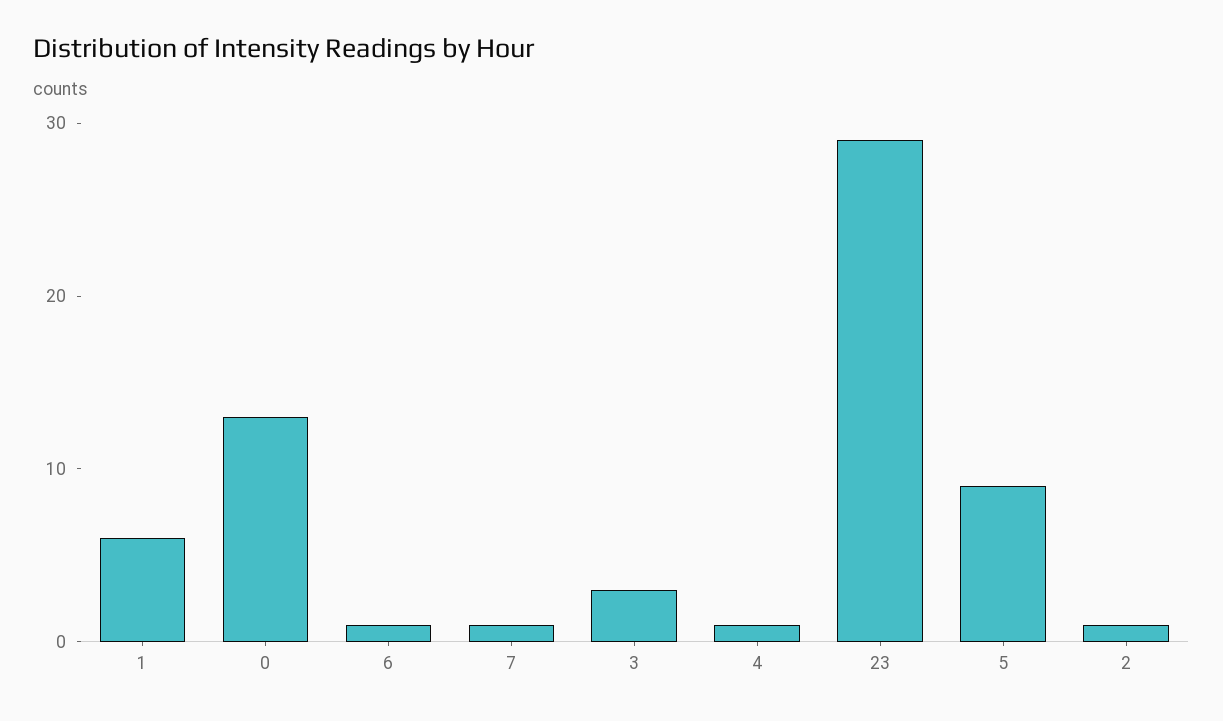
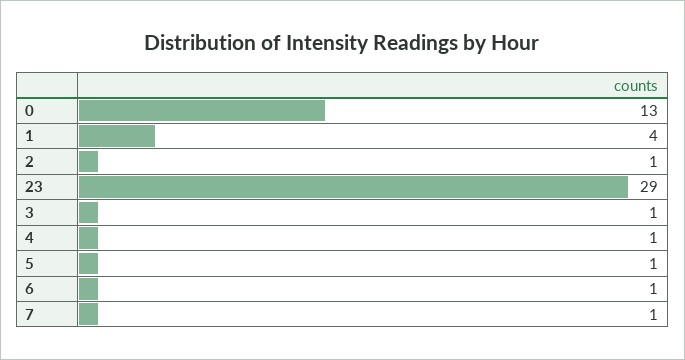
1: 6 -> 4
3: 3 -> 1
5: 9 -> 1

